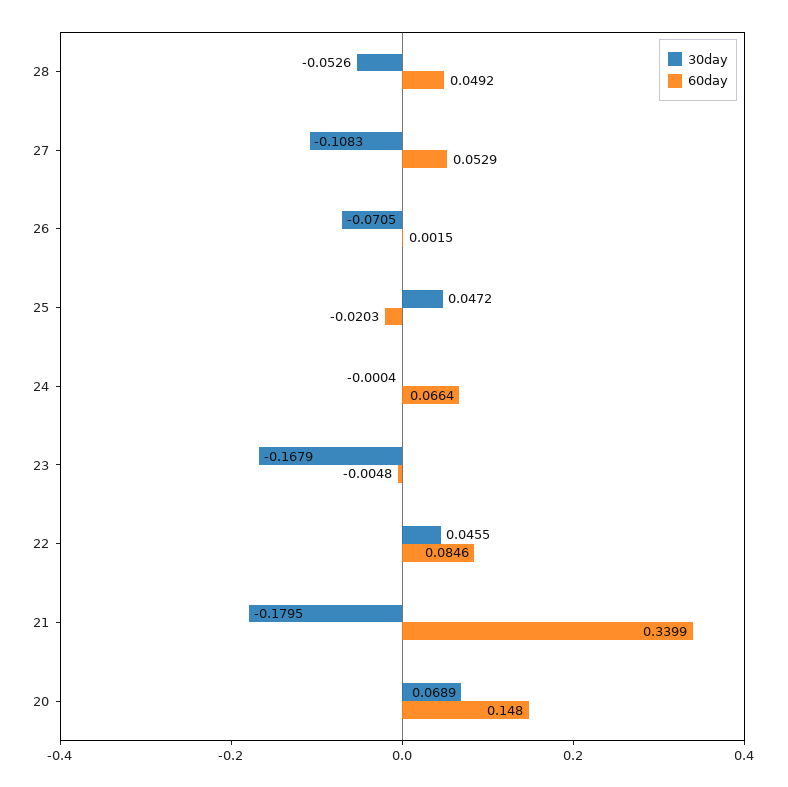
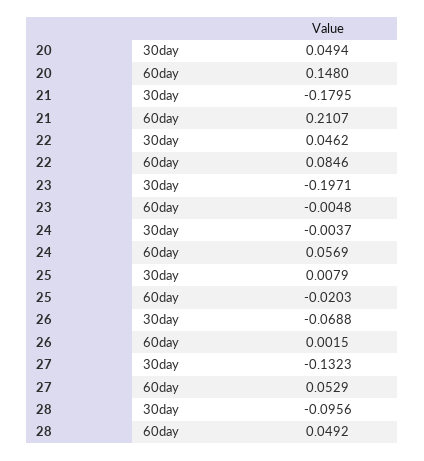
30day, 28: -0.0526 -> -0.0956
30day, 27: -0.1083 -> -0.1323
30day, 26: -0.0705 -> -0.0688
30day, 25: 0.0472 -> 0.0079
30day, 24: -0.0004 -> -0.0037
60day, 24: 0.0664 -> 0.0569
30day, 23: -0.1679 -> -0.1971
30day, 22: 0.0455 -> 0.0462
60day, 21: 0.3399 -> 0.2107
30day, 20: 0.0689 -> 0.0494

